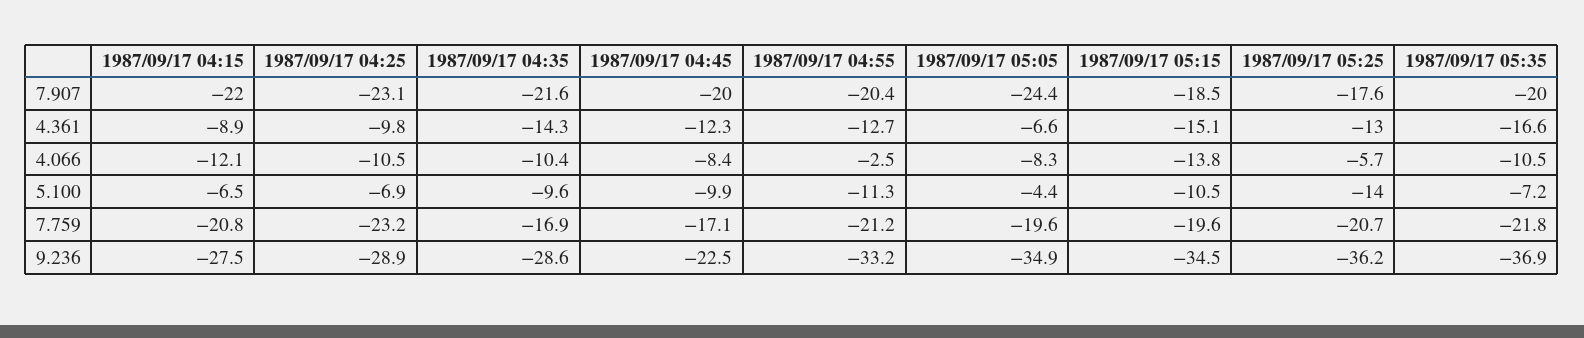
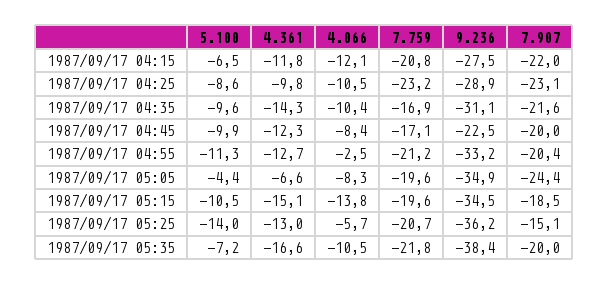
1987/09/17 05:25, 7.907: -17.6 -> -15.1
1987/09/17 04:15, 4.361: -8.9 -> -11.8
1987/09/17 04:25, 5.100: -6.9 -> -8.6
1987/09/17 04:35, 9.236: -28.6 -> -31.1
1987/09/17 05:35, 9.236: -36.9 -> -38.4

